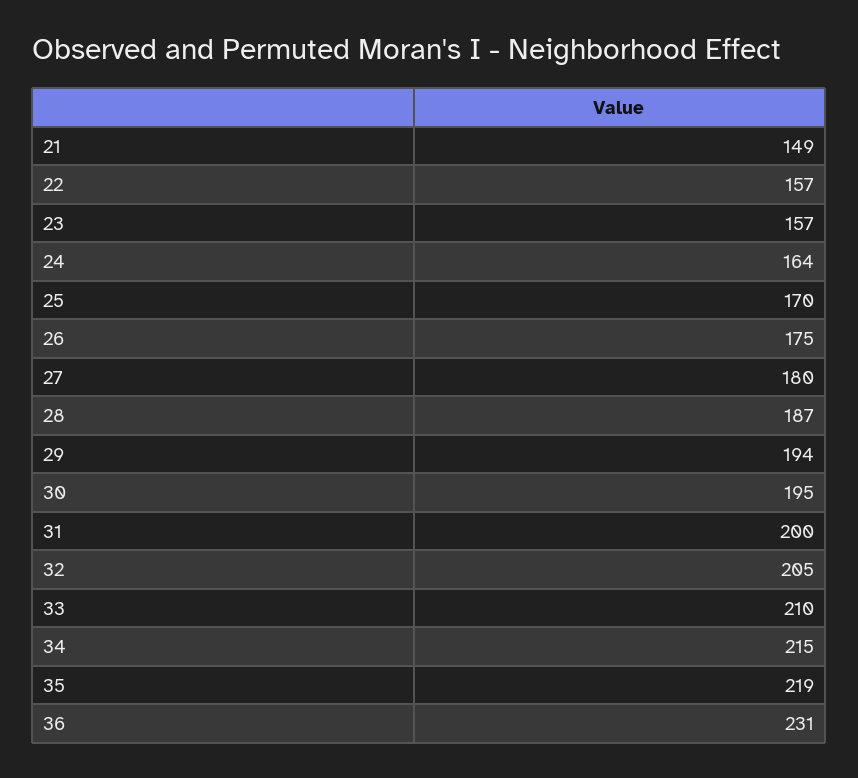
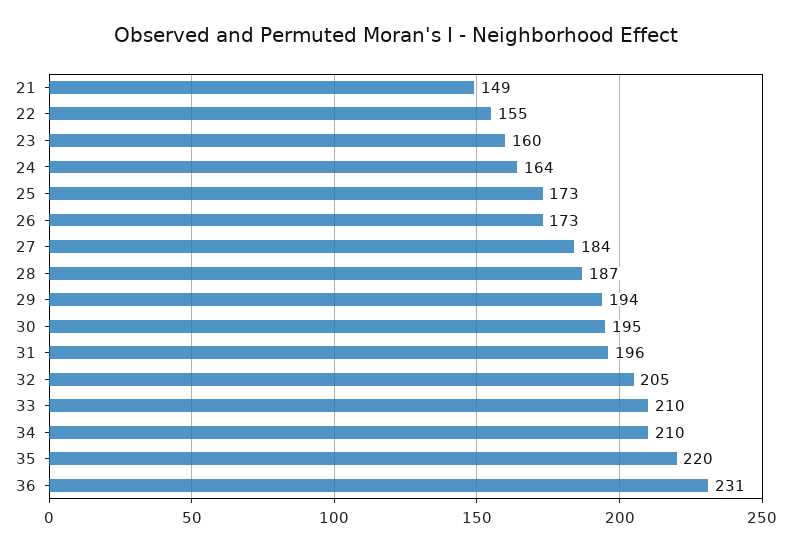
22: 157 -> 155
23: 157 -> 160
25: 170 -> 173
26: 175 -> 173
27: 180 -> 184
31: 200 -> 196
34: 215 -> 210
35: 219 -> 220

